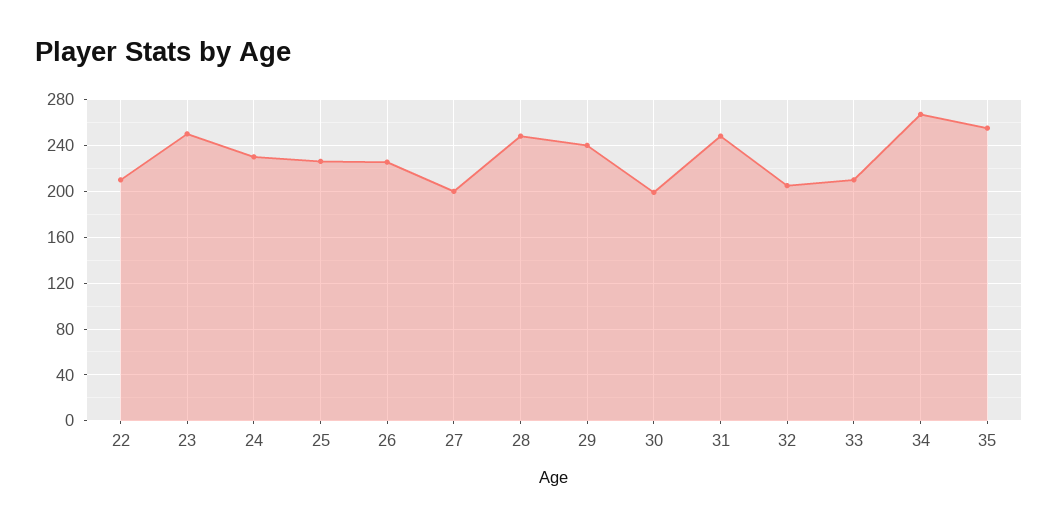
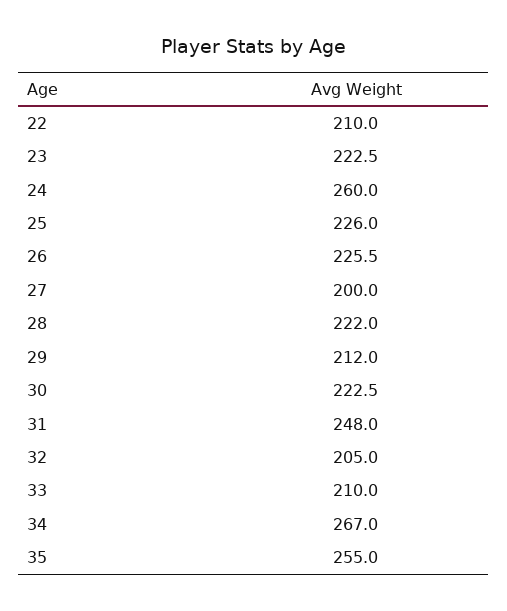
23: 250 -> 222.5
24: 230 -> 260
28: 250 -> 222
29: 240 -> 212
30: 200 -> 222.5

